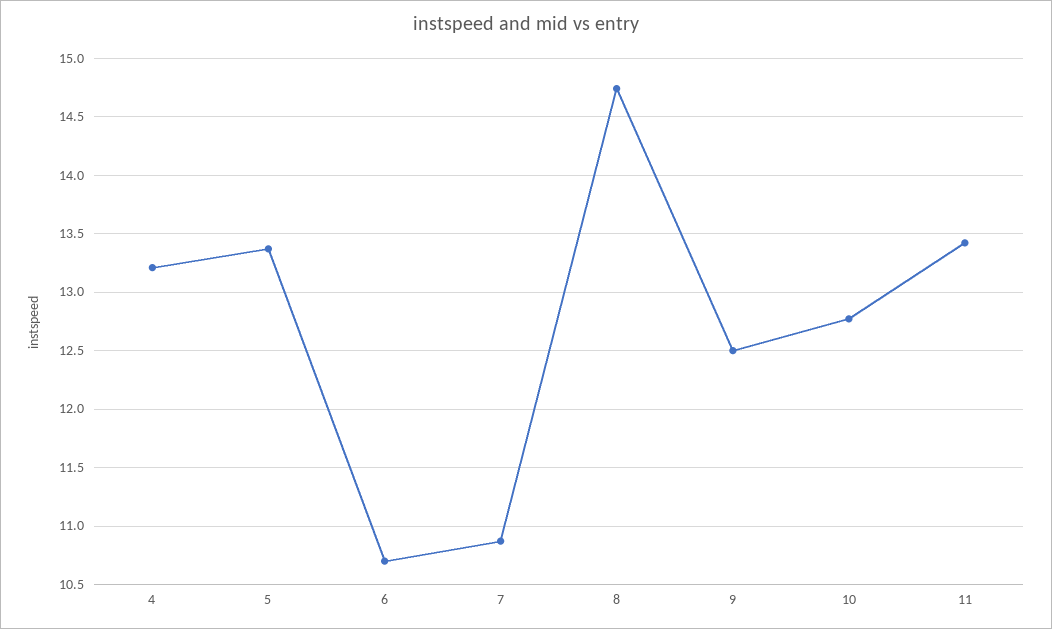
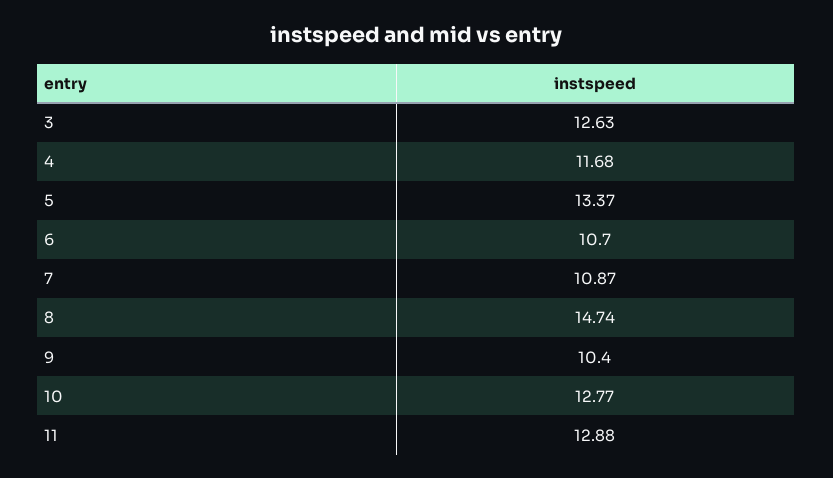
4: 13.2 -> 11.68
9: 12.5 -> 10.4
11: 13.4 -> 12.88
3: none -> 12.63

